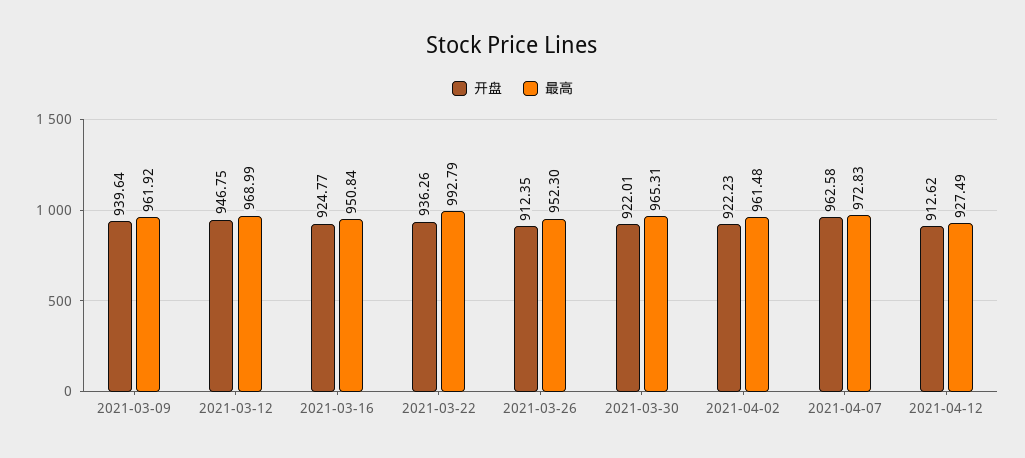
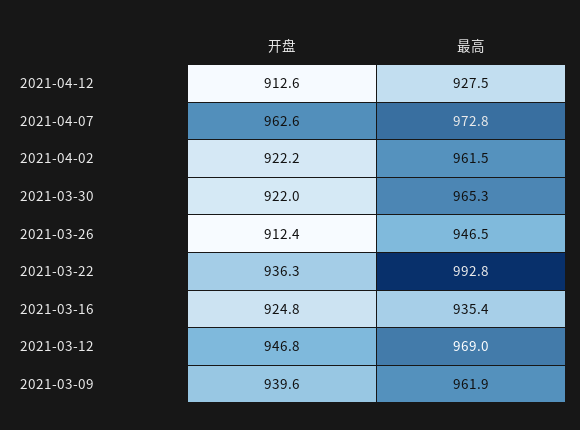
最高, 2021-03-16: 950.84 -> 935.4
最高, 2021-03-26: 952.3 -> 946.5

